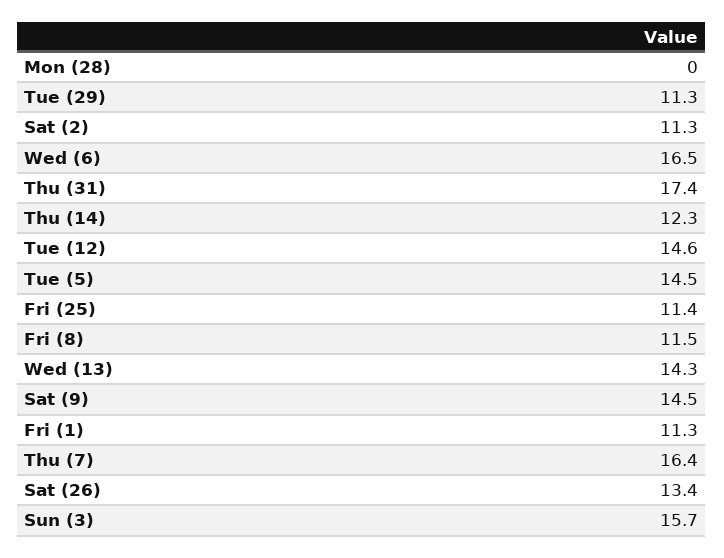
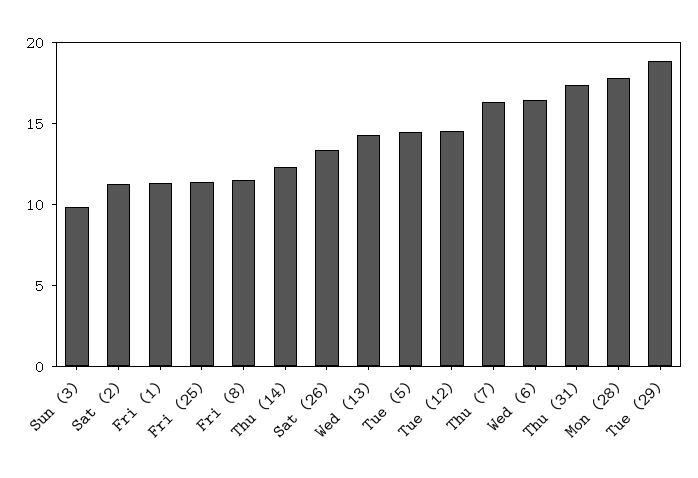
Mon (28): 0 -> 18
Tue (29): 11.3 -> 19
Sat (9): 14.5 -> none
Sun (3): 15.7 -> 10

